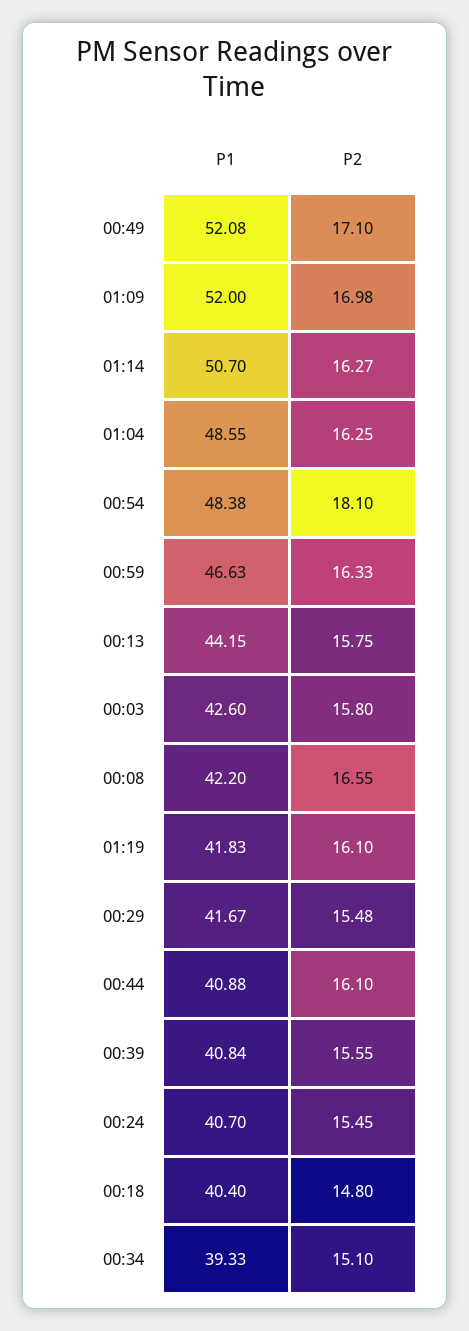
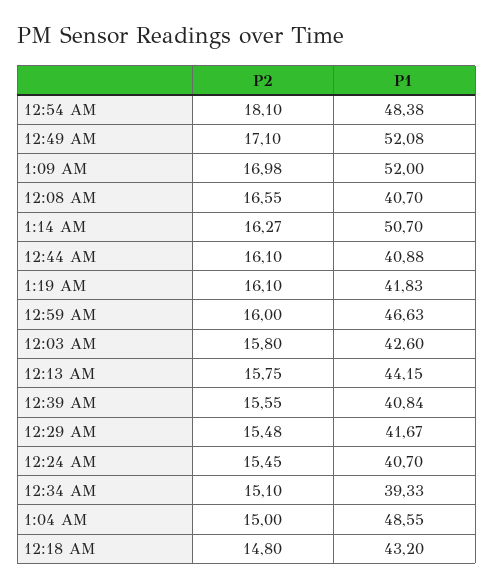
P2, 01:04: 16.25 -> 15
P2, 00:59: 16.33 -> 16
P1, 00:08: 42.2 -> 40.7
P1, 00:18: 40.4 -> 43.2

